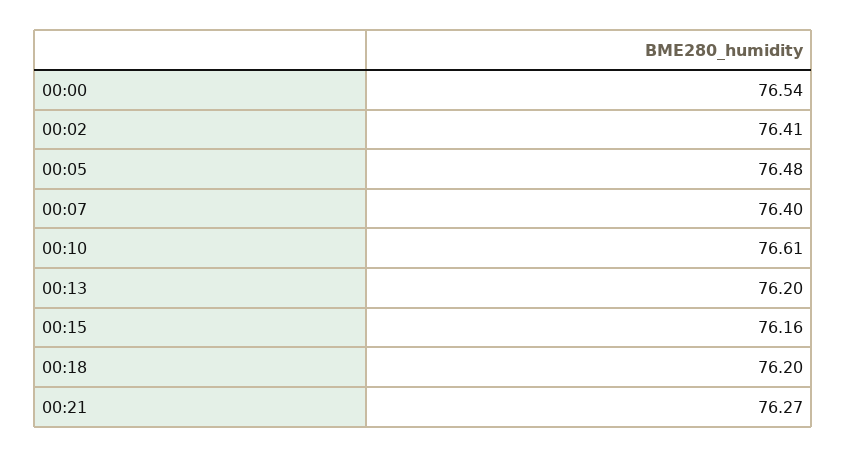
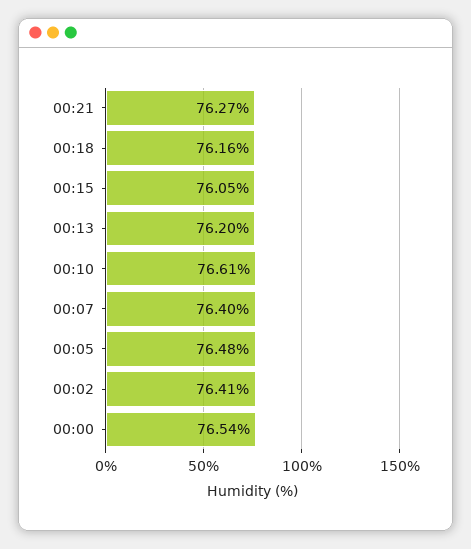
00:15: 76.16 -> 76.05
00:18: 76.2 -> 76.16

